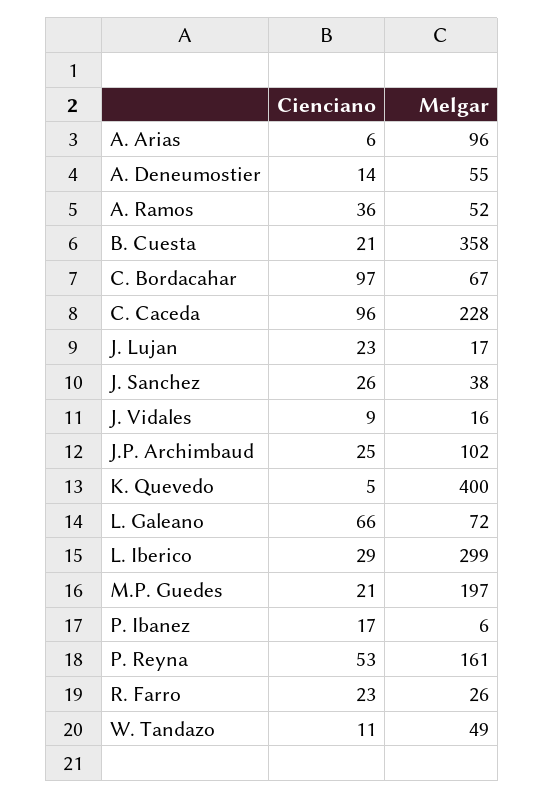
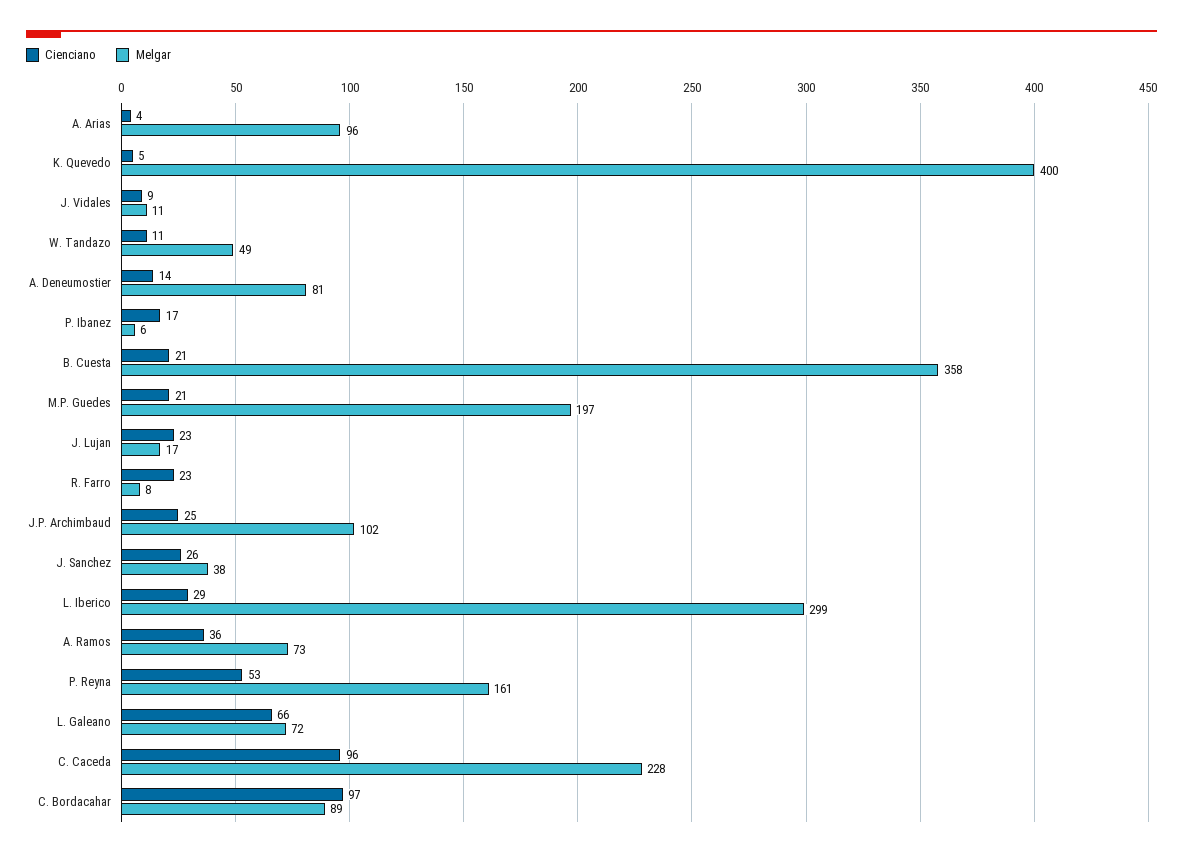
Cienciano, A. Arias: 6 -> 4
Melgar, A. Deneumostier: 55 -> 81
Melgar, A. Ramos: 52 -> 73
Melgar, C. Bordacahar: 67 -> 89
Melgar, J. Vidales: 16 -> 11
Melgar, R. Farro: 26 -> 8

